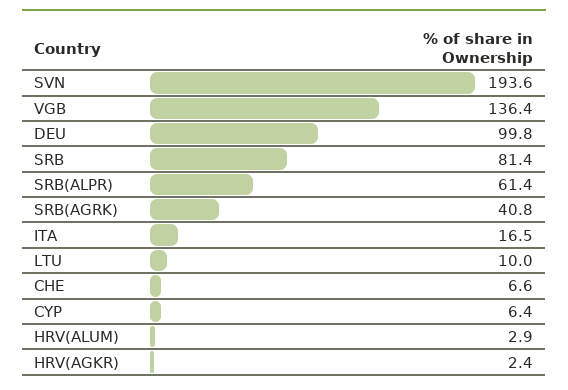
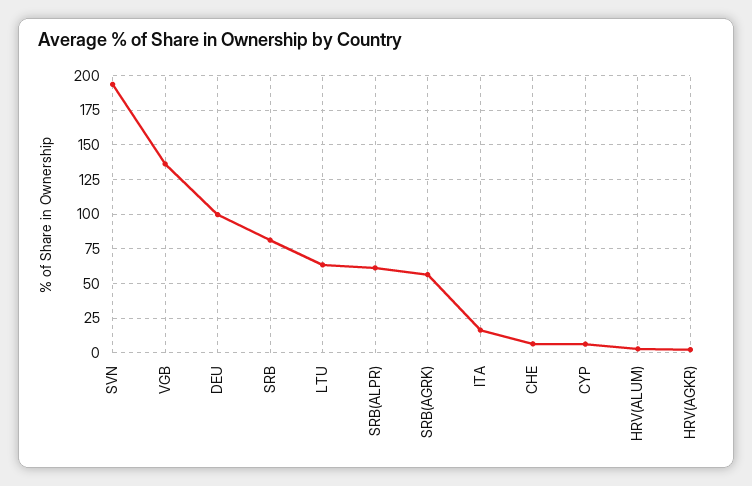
SRB(AGRK): 40.8 -> 55
LTU: 10 -> 65

